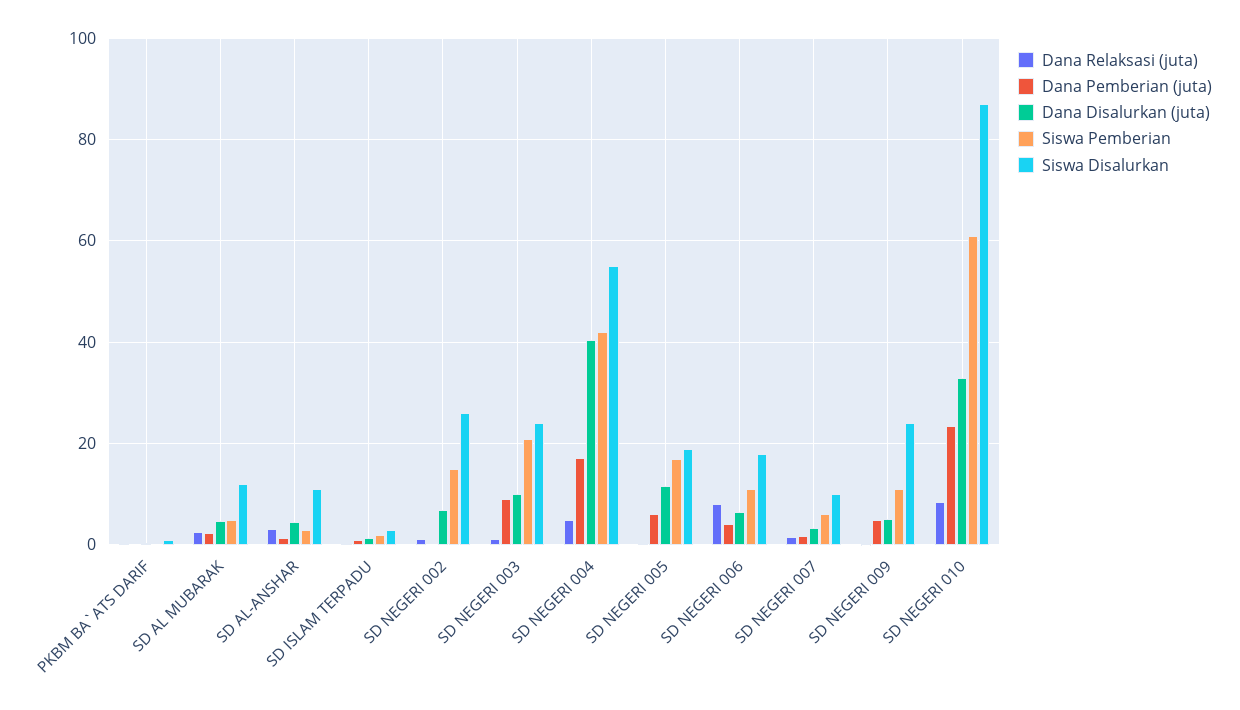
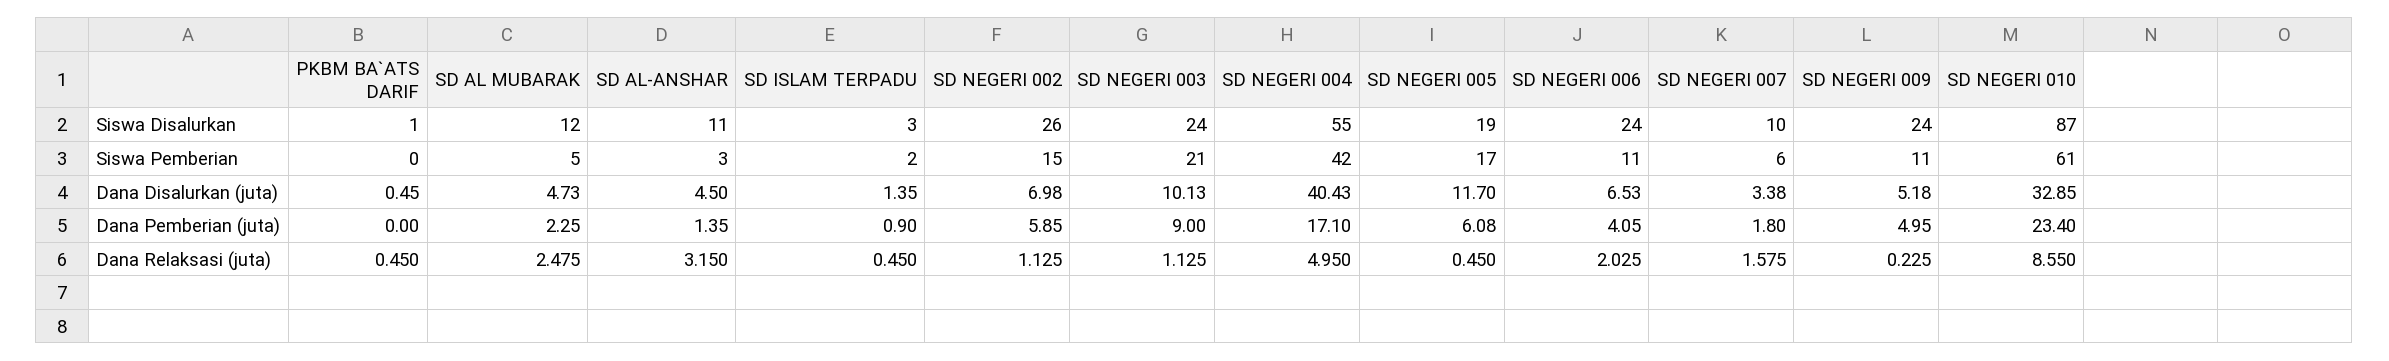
Dana Pemberian (juta), SD NEGERI 002: 0 -> 5.85
Dana Relaksasi (juta), SD NEGERI 006: 8 -> 2.025
Siswa Disalurkan, SD NEGERI 006: 18 -> 24

